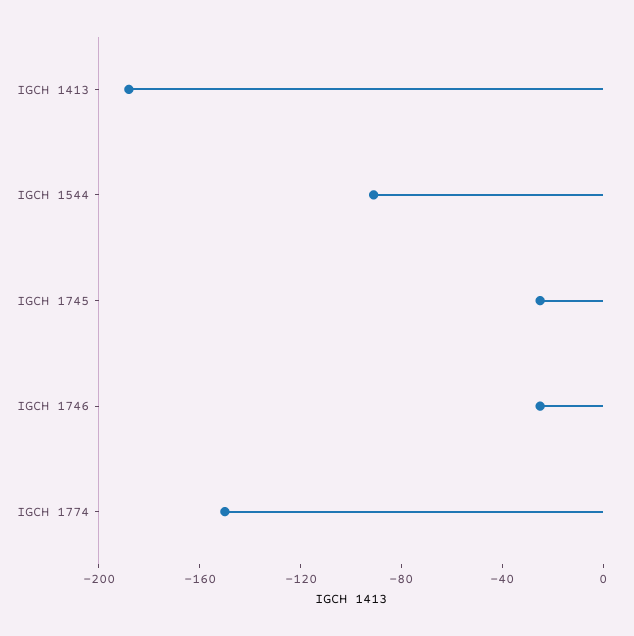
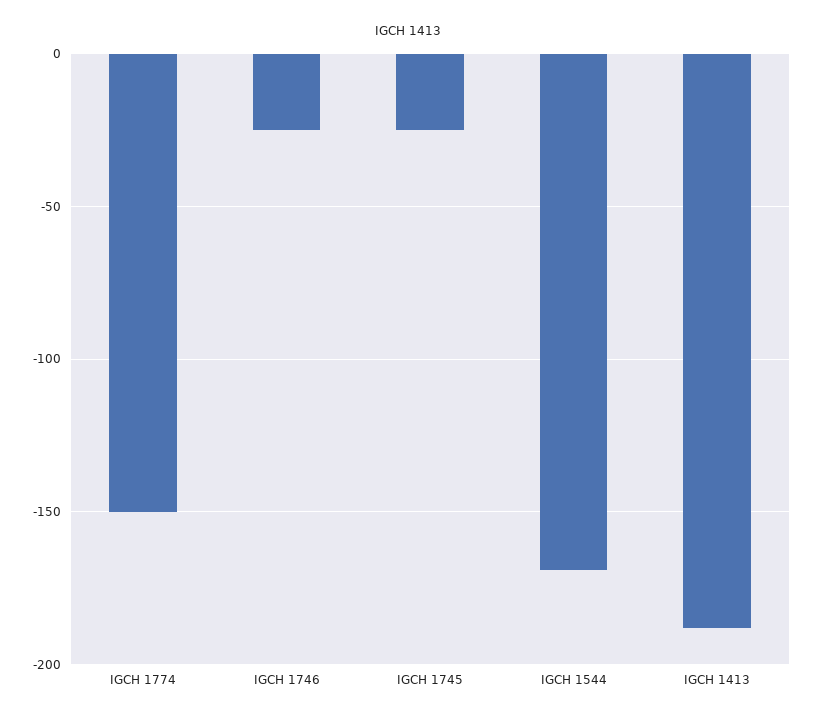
IGCH 1544: -90 -> -170

